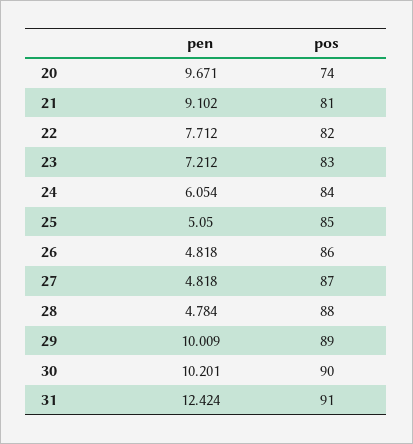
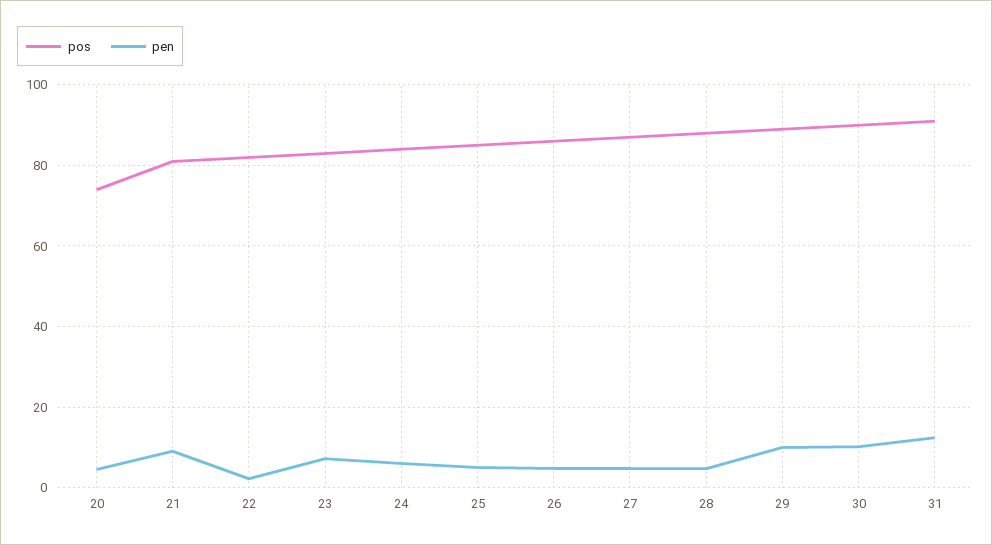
pen, 20: 9.671 -> 4
pen, 22: 7.712 -> 2

